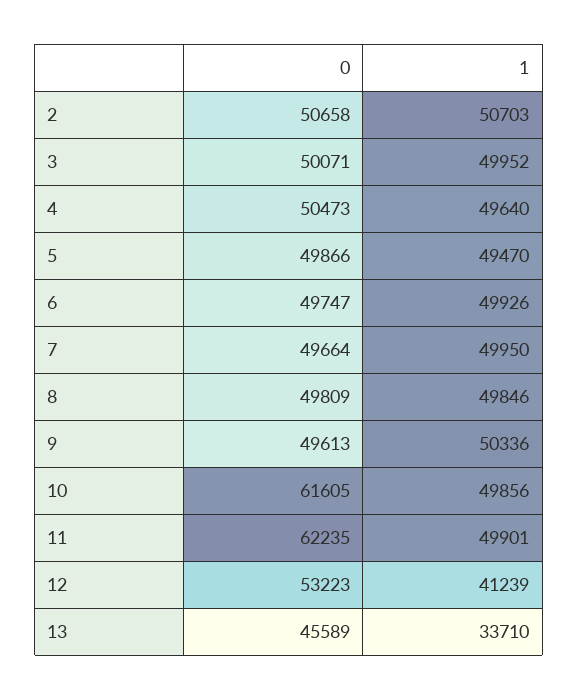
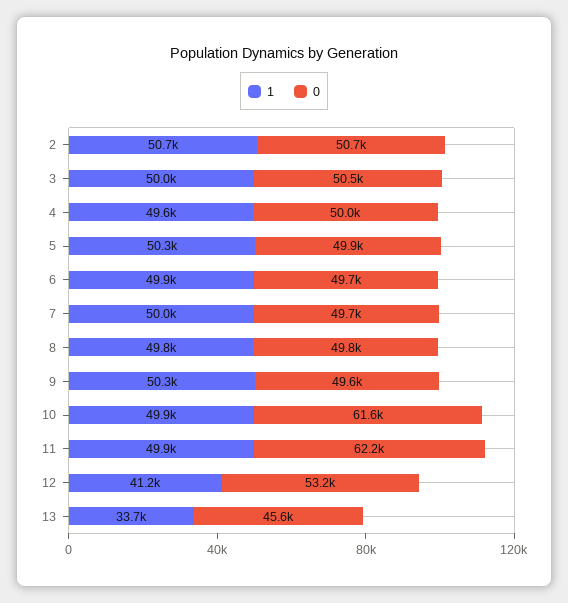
0, 3: 50071 -> 50500
0, 4: 50473 -> 50000
1, 5: 49470 -> 50300

